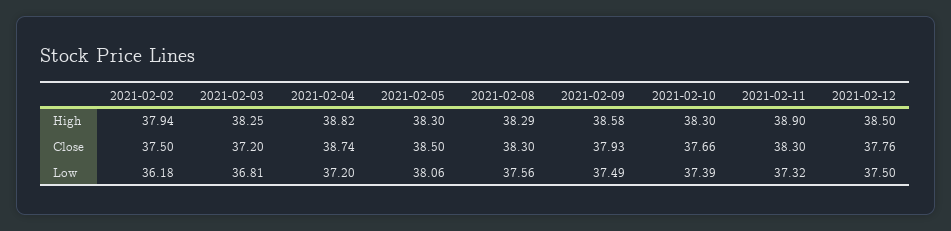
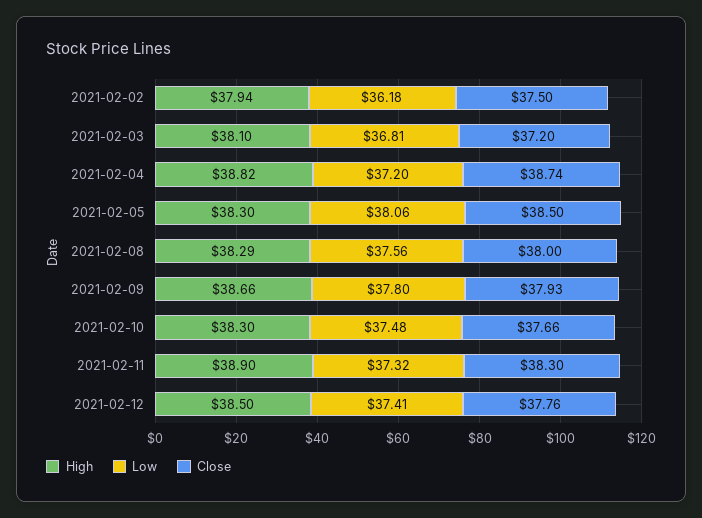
High, 2021-02-03: 38.25 -> 38.1
High, 2021-02-09: 38.58 -> 38.66
Close, 2021-02-08: 38.3 -> 38
Low, 2021-02-09: 37.49 -> 37.8
Low, 2021-02-10: 37.39 -> 37.48
Low, 2021-02-12: 37.5 -> 37.41

